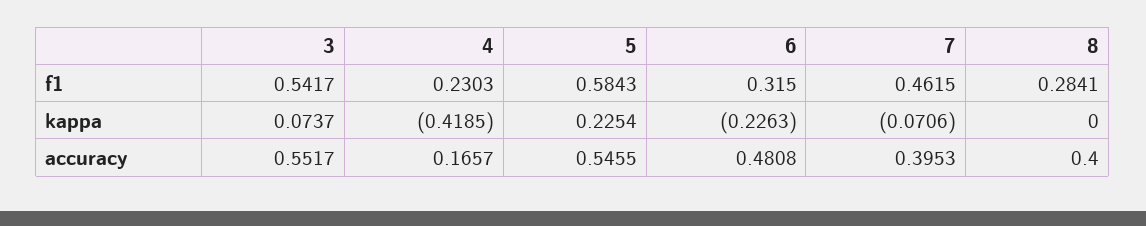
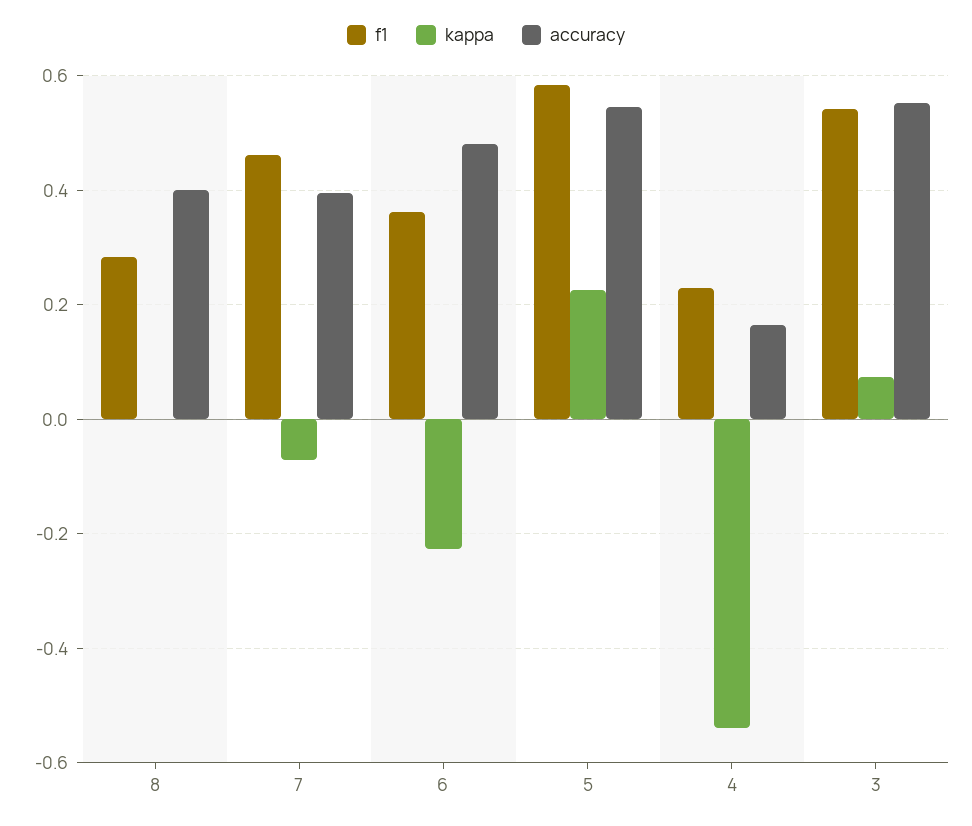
f1, 6: 0.315 -> 0.36
kappa, 4: -0.4185 -> -0.54

